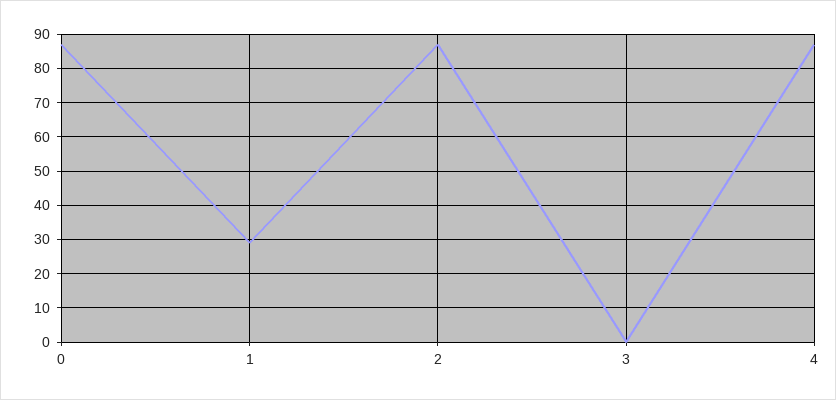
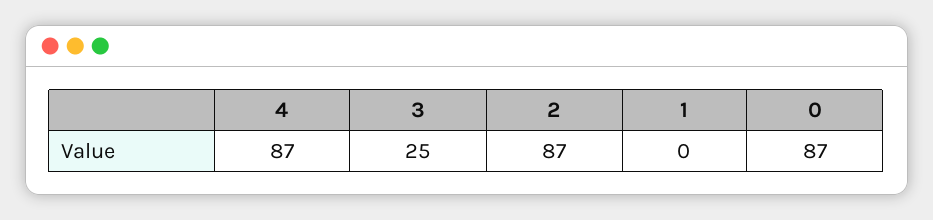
1: 30 -> 0
3: 0 -> 25

